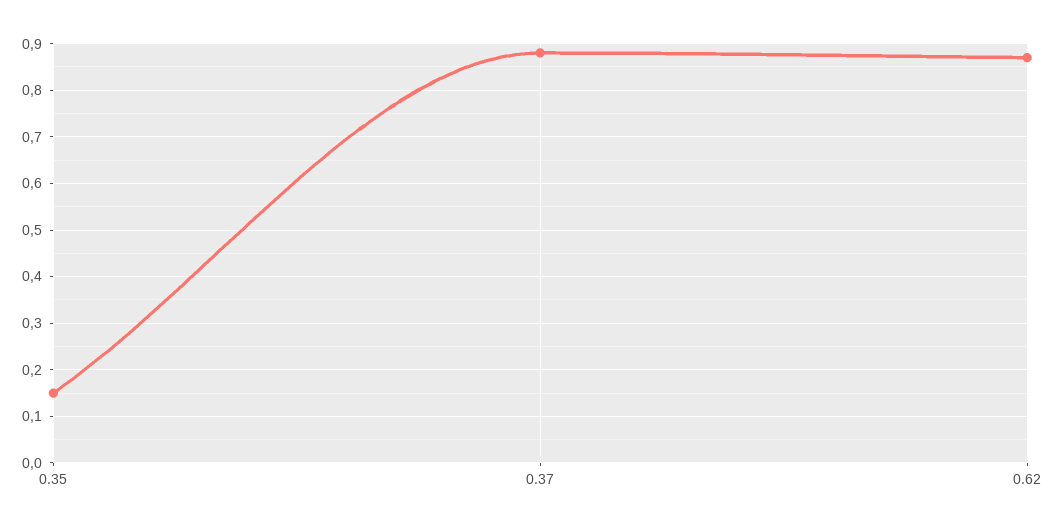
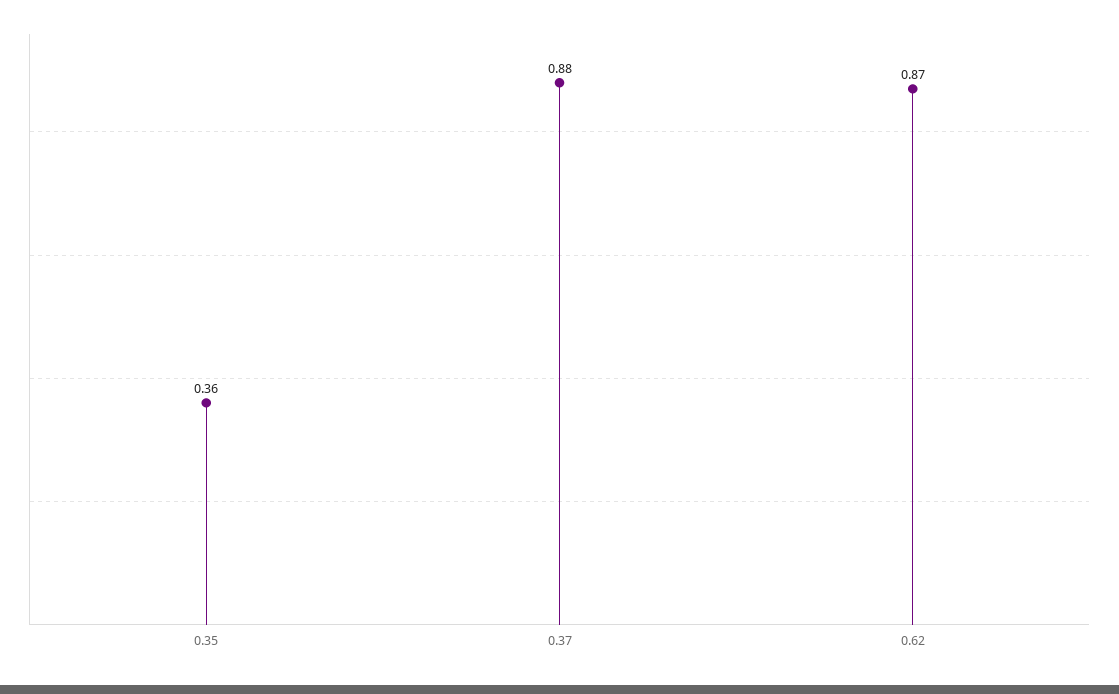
0.35: 0.15 -> 0.36

